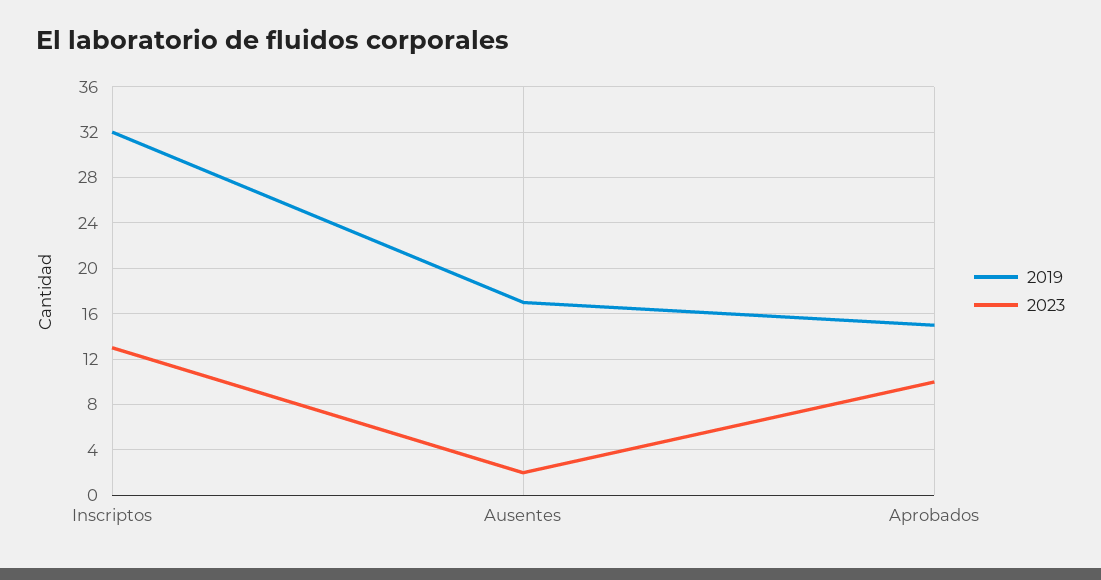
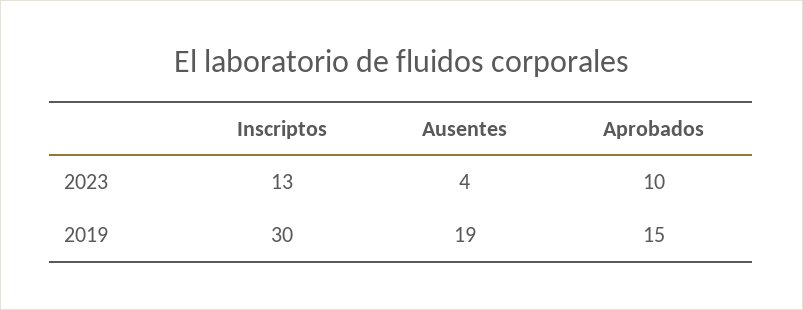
2019, Inscriptos: 32 -> 30
2019, Ausentes: 17 -> 19
2023, Ausentes: 2 -> 4

